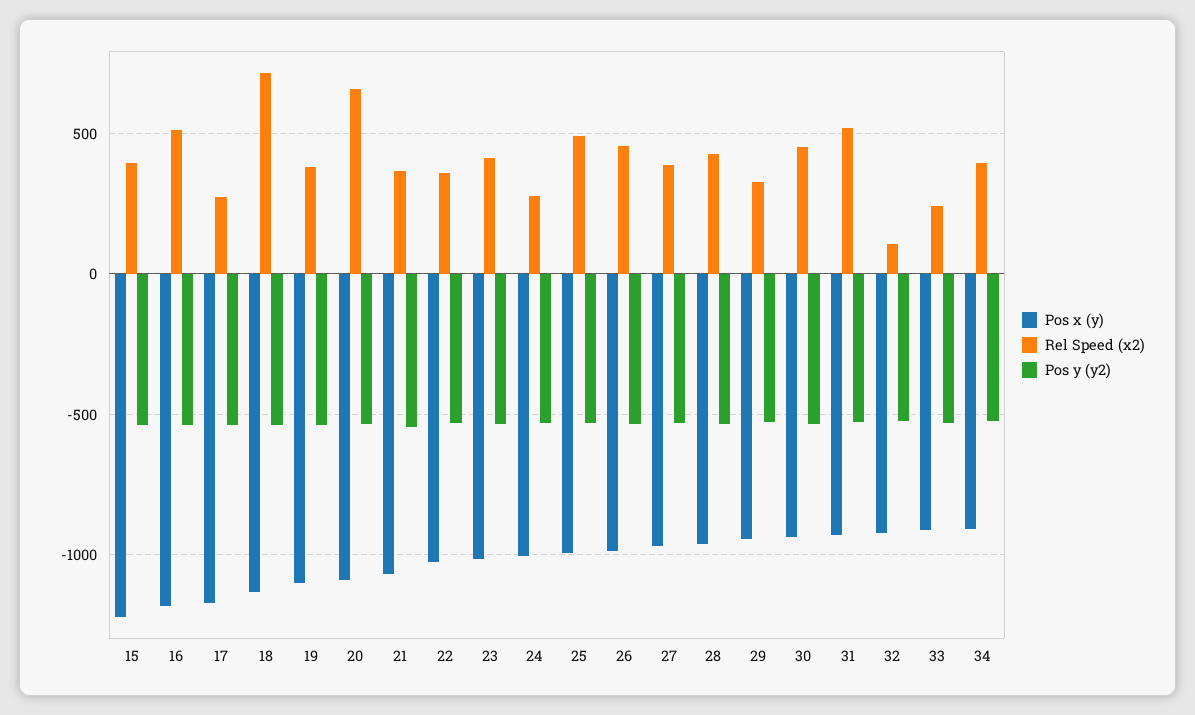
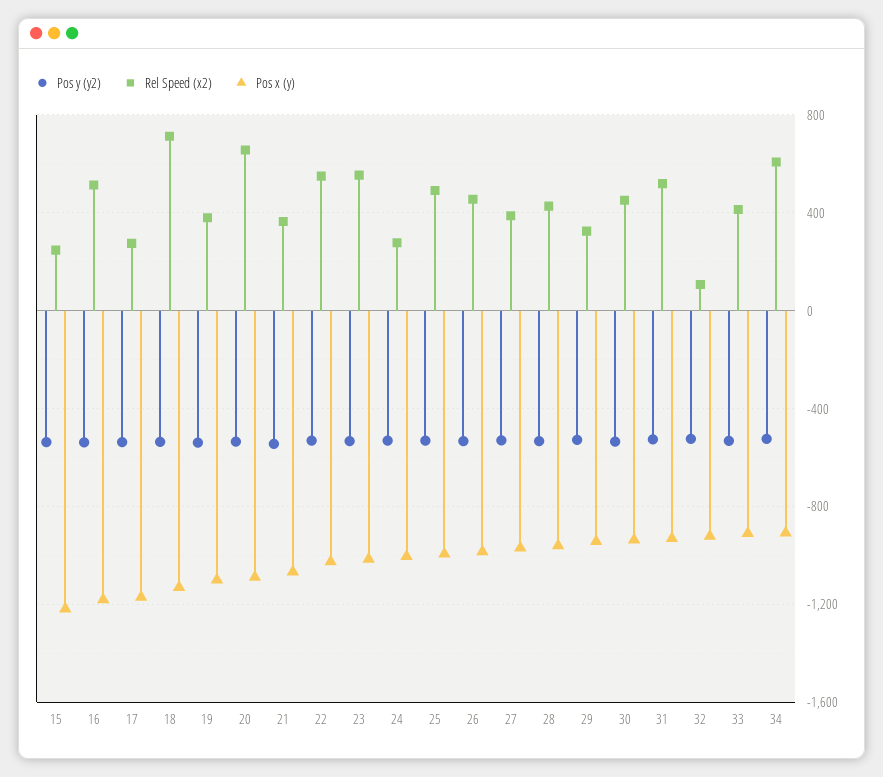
Rel Speed (x2), 15: 400 -> 250
Rel Speed (x2), 22: 350 -> 550
Rel Speed (x2), 23: 400 -> 550
Rel Speed (x2), 33: 250 -> 400
Rel Speed (x2), 34: 400 -> 600

